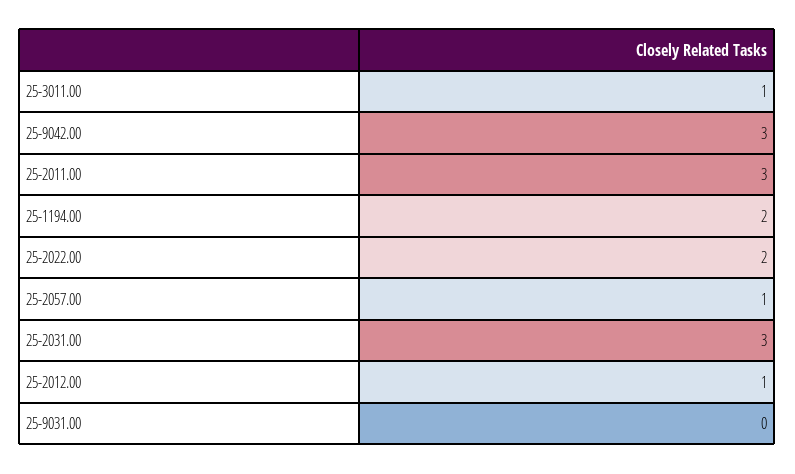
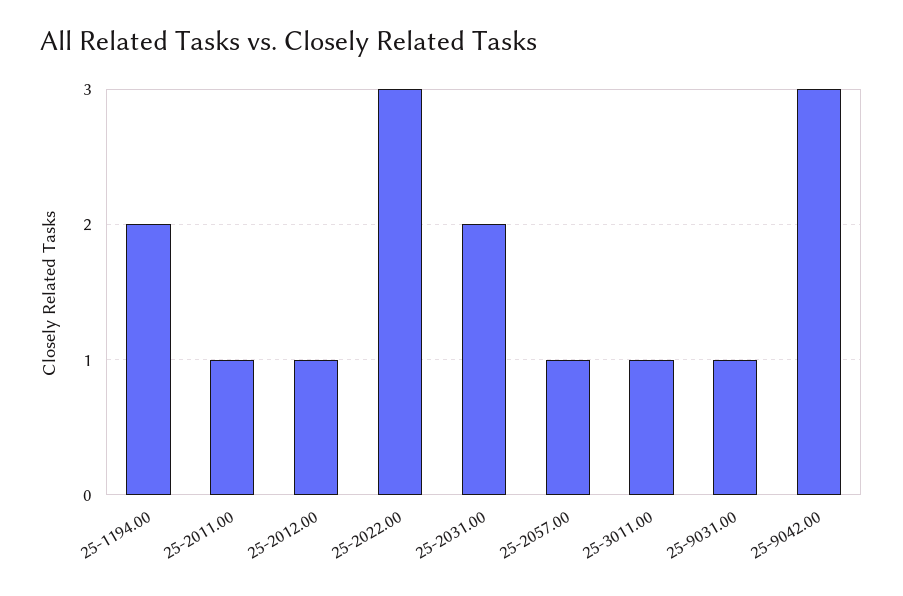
25-2011.00: 3 -> 1
25-2022.00: 2 -> 3
25-2031.00: 3 -> 2
25-9031.00: 0 -> 1

